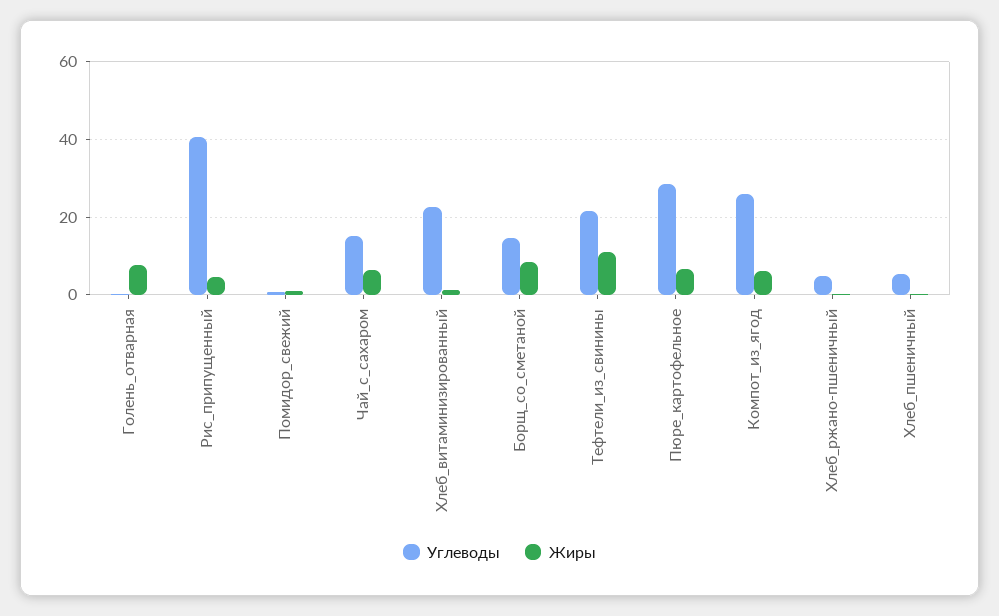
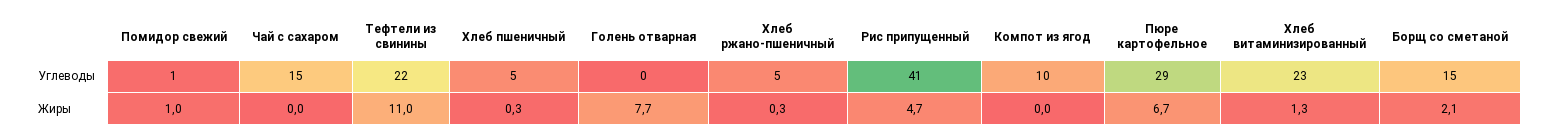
Жиры, Чай_с_сахаром: 6 -> 0
Жиры, Борщ_со_сметаной: 8 -> 2.1
Углеводы, Компот_из_ягод: 26 -> 10
Жиры, Компот_из_ягод: 6 -> 0

